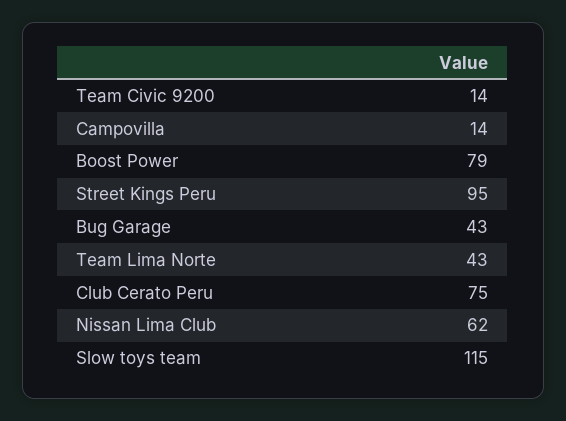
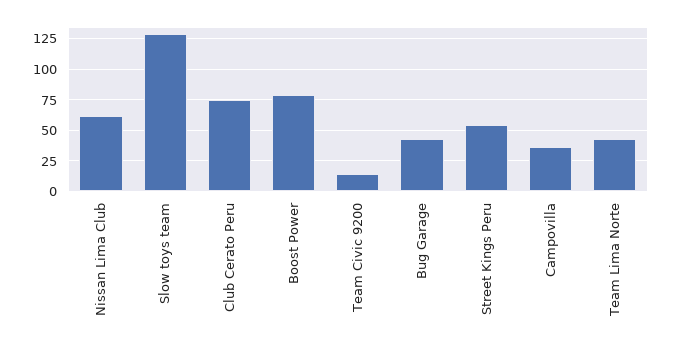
Campovilla: 14 -> 35
Street Kings Peru: 95 -> 55
Slow toys team: 115 -> 130

